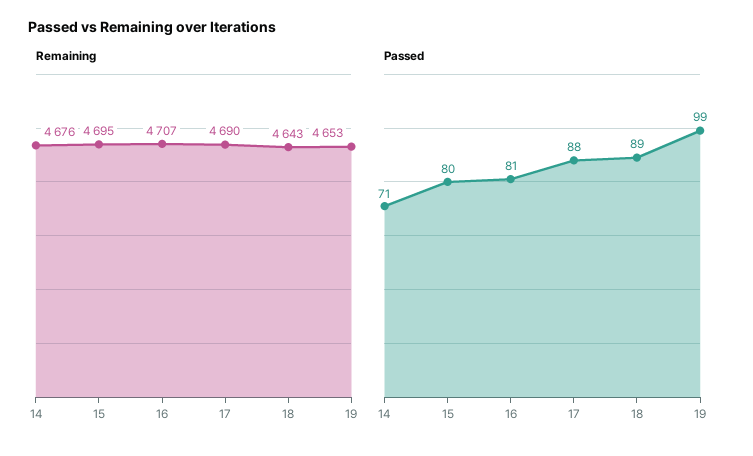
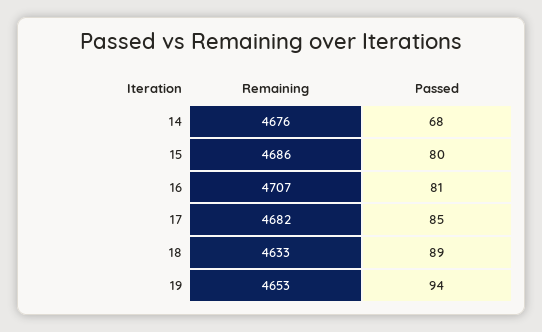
Remaining, 15: 4695 -> 4686
Remaining, 17: 4690 -> 4682
Remaining, 18: 4643 -> 4633
Passed, 14: 71 -> 68
Passed, 17: 88 -> 85
Passed, 19: 99 -> 94

